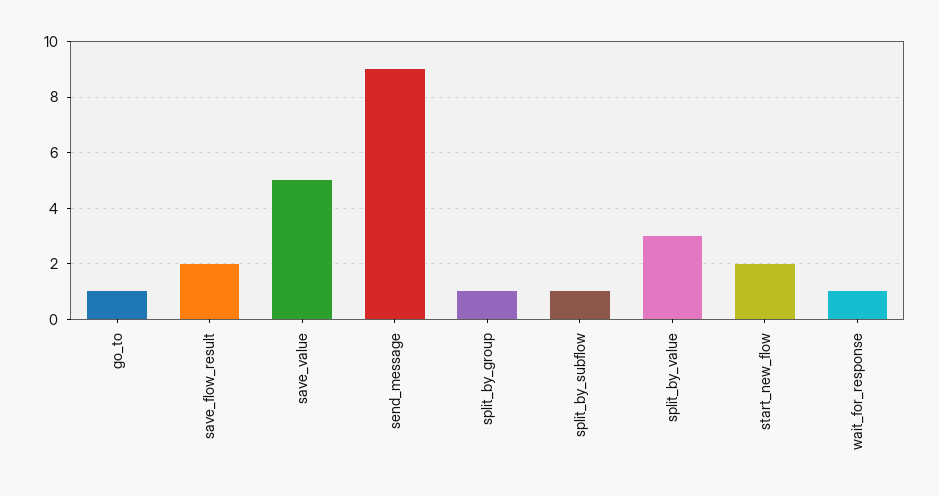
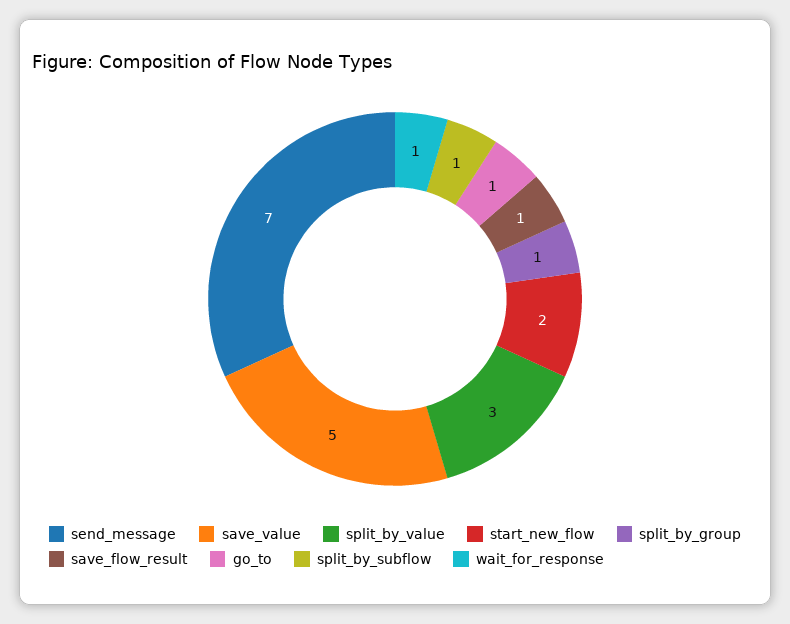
save_flow_result: 2 -> 1
send_message: 9 -> 7

